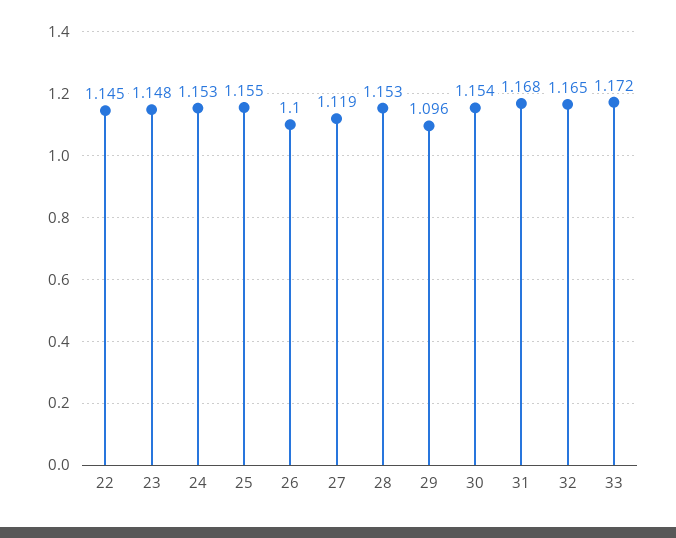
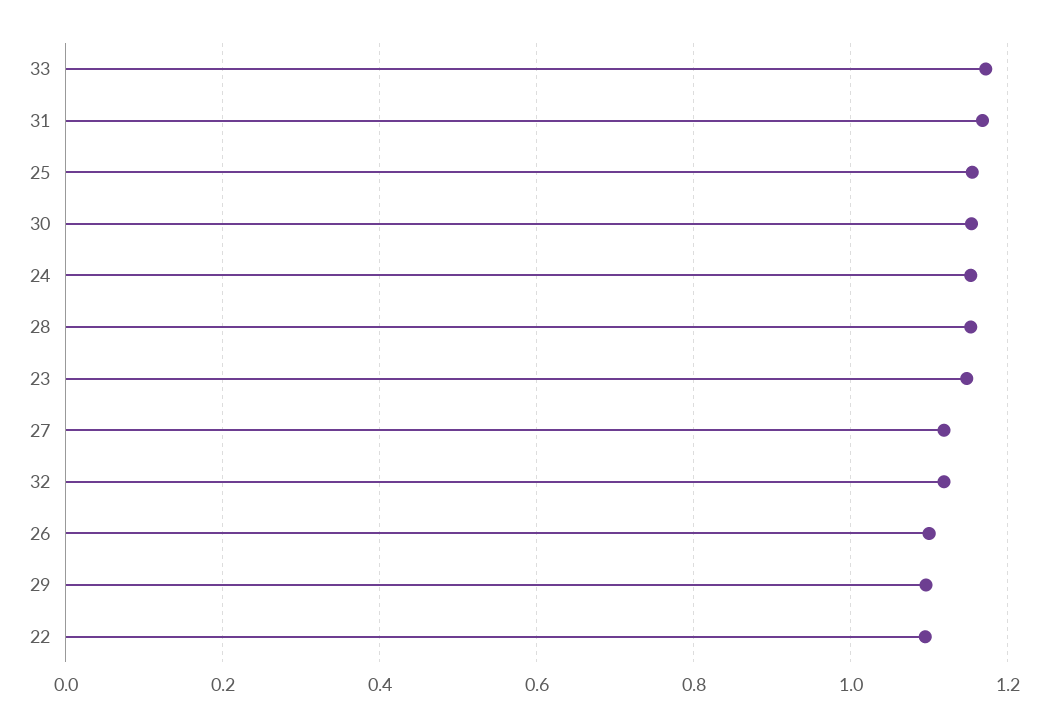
22: 1.145 -> 1.1
32: 1.165 -> 1.12

